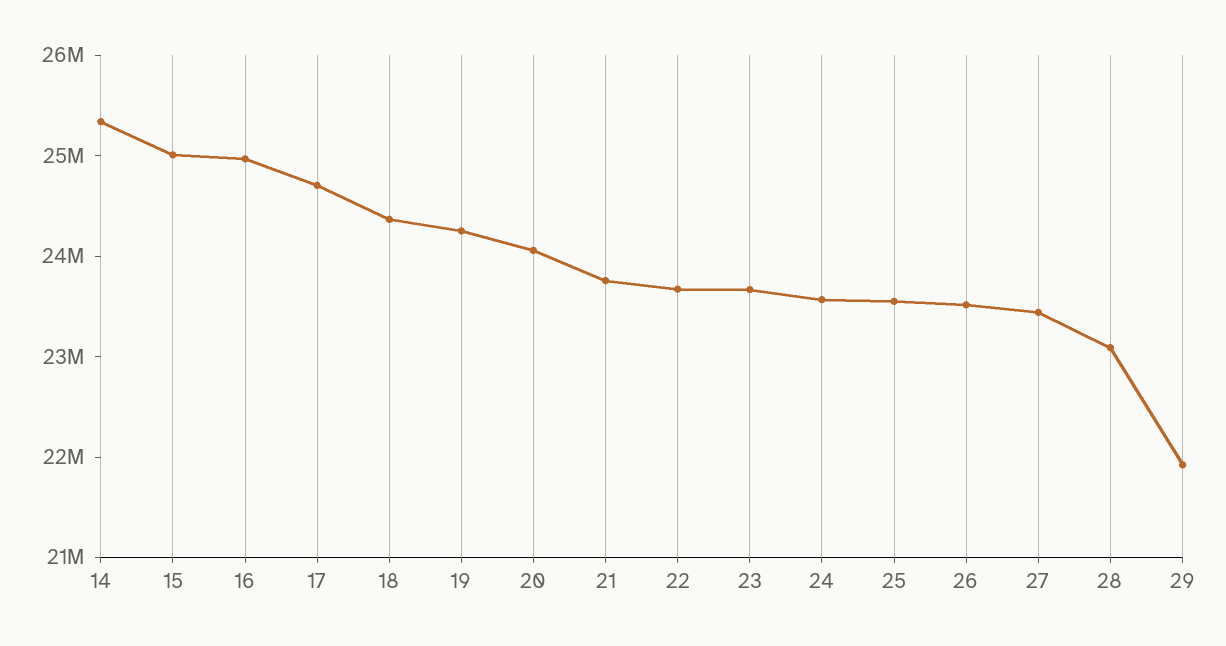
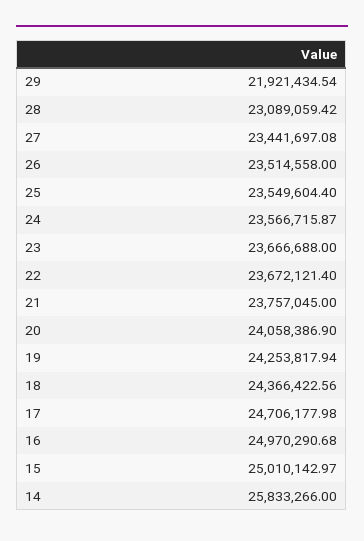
14: 25400000 -> 25833266

